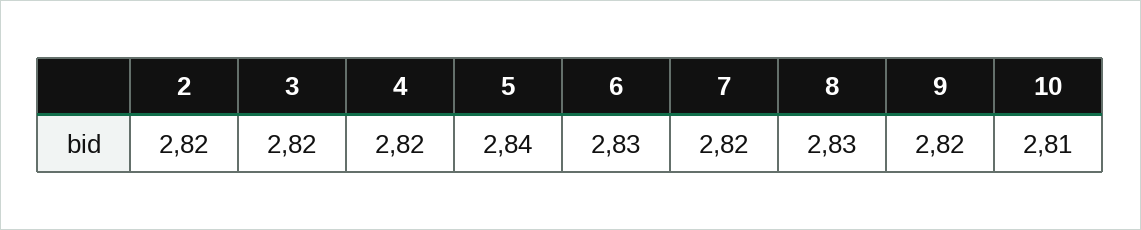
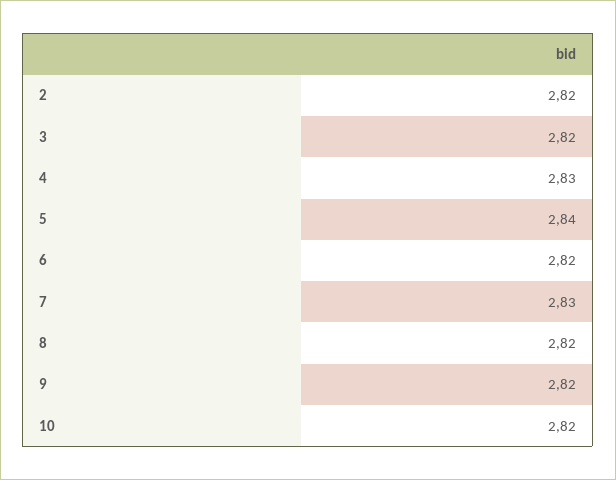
4: 2.82 -> 2.83
6: 2.83 -> 2.82
7: 2.82 -> 2.83
8: 2.83 -> 2.82
10: 2.81 -> 2.82

